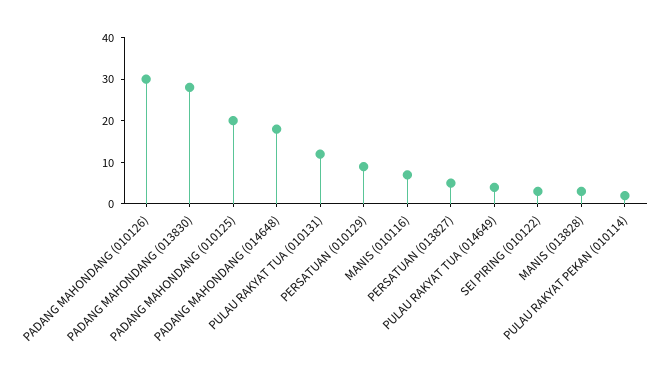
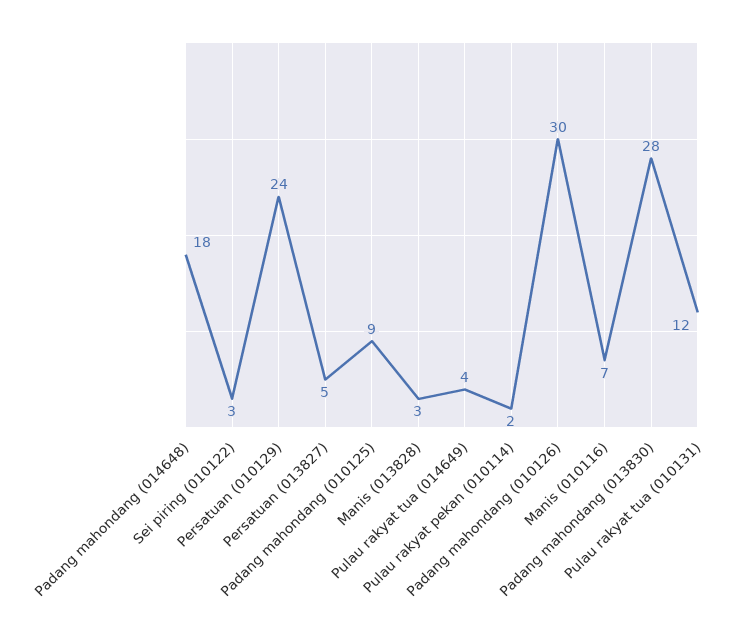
PADANG MAHONDANG (010125): 20 -> 9
PERSATUAN (010129): 10 -> 24

